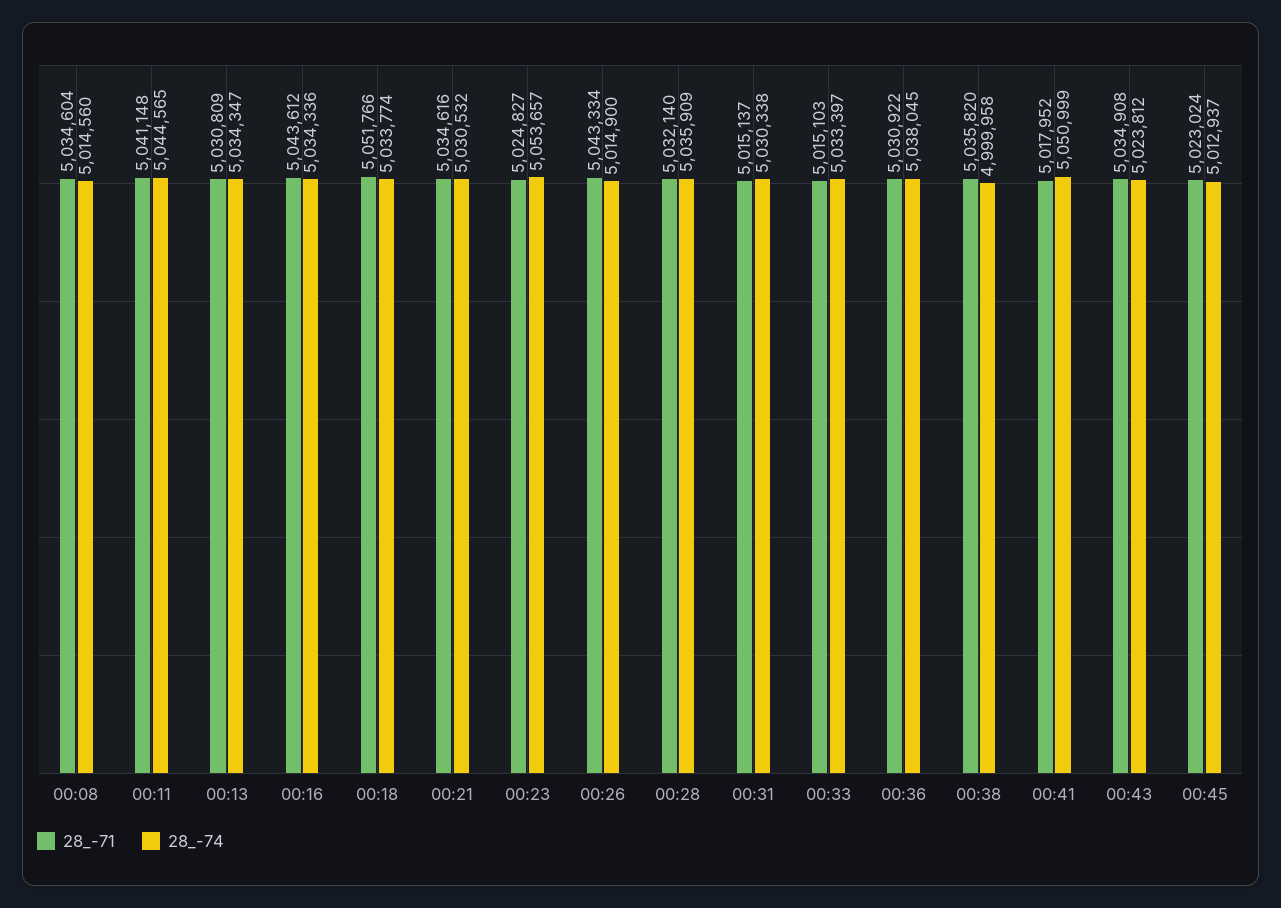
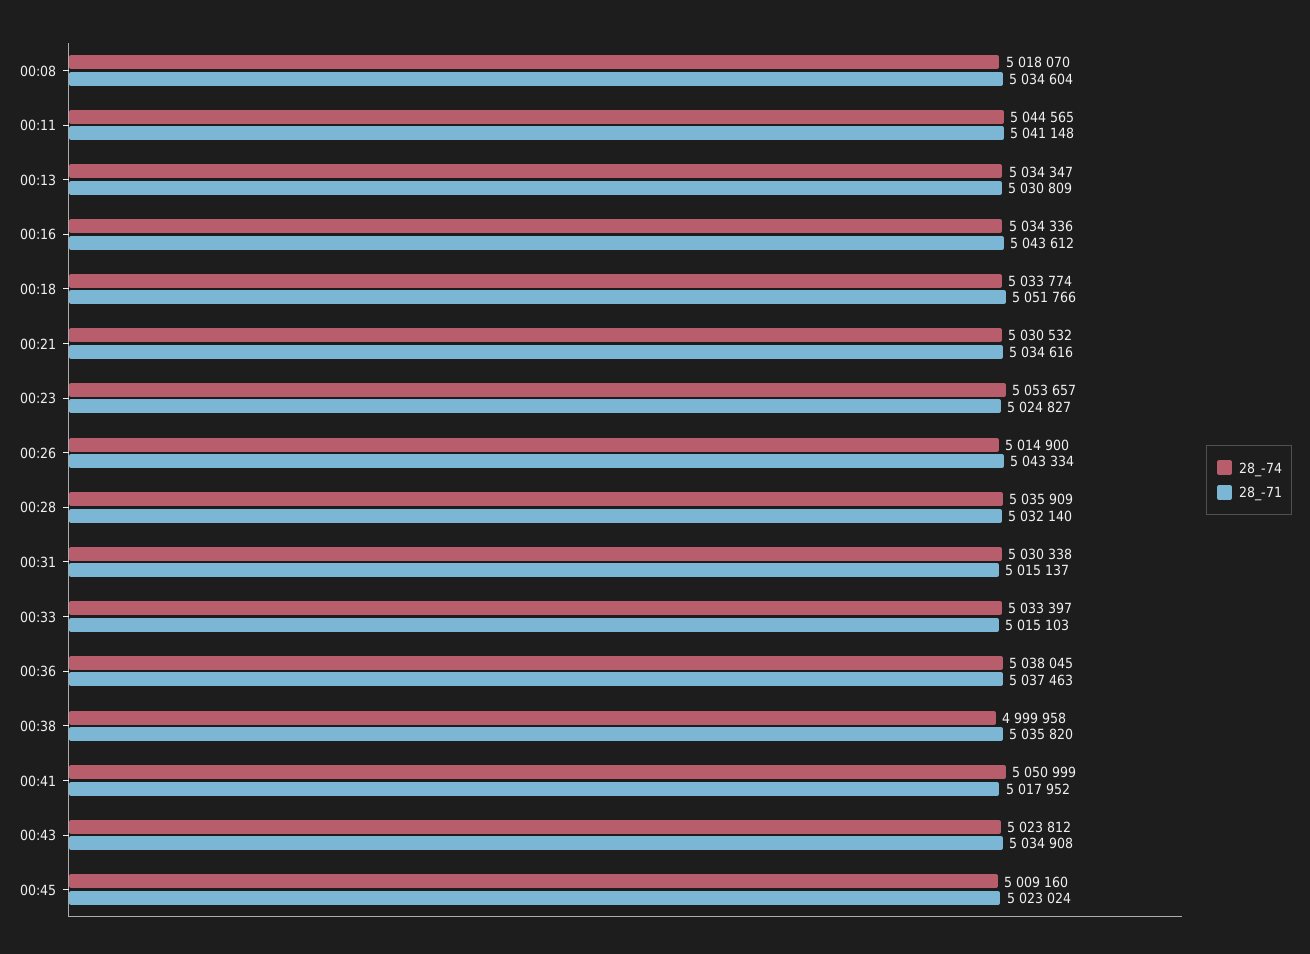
28_-74, 00:08: 5014560 -> 5018070
28_-71, 00:36: 5030922 -> 5037463
28_-74, 00:45: 5012937 -> 5009160

